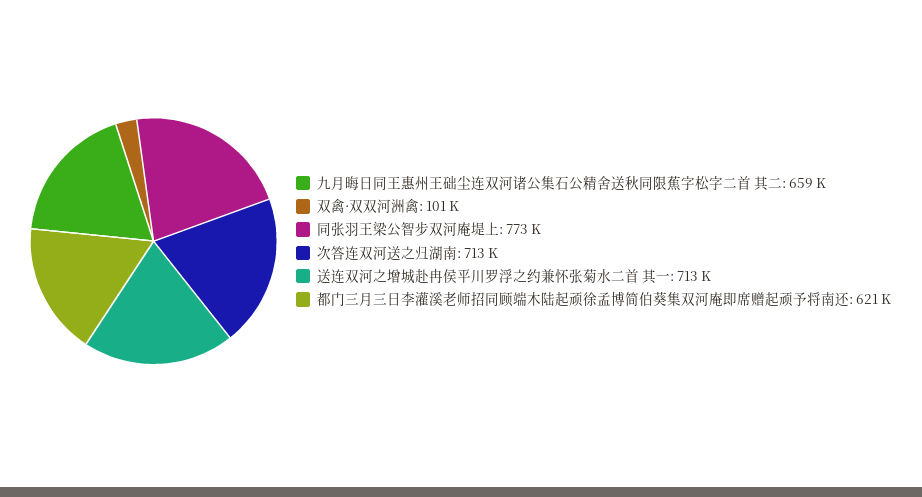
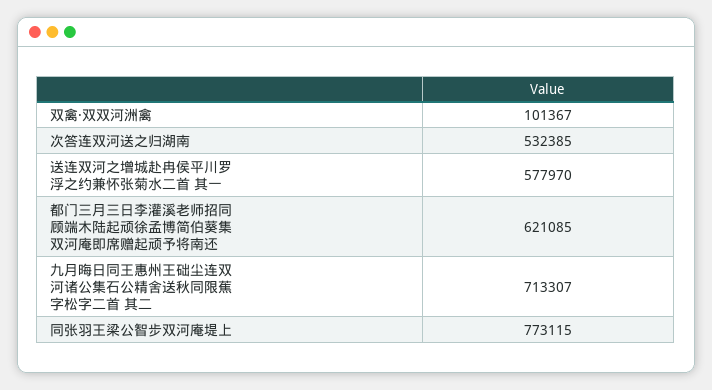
九月晦日同王惠州王础尘连双河诸公集石公精舍送秋同限蕉字松字二首 其二: 659000 -> 713307
次答连双河送之归湖南: 713000 -> 532385
送连双河之增城赴冉侯平川罗浮之约兼怀张菊水二首 其一: 713000 -> 577970

